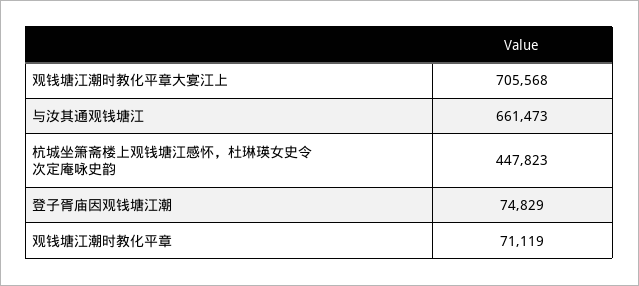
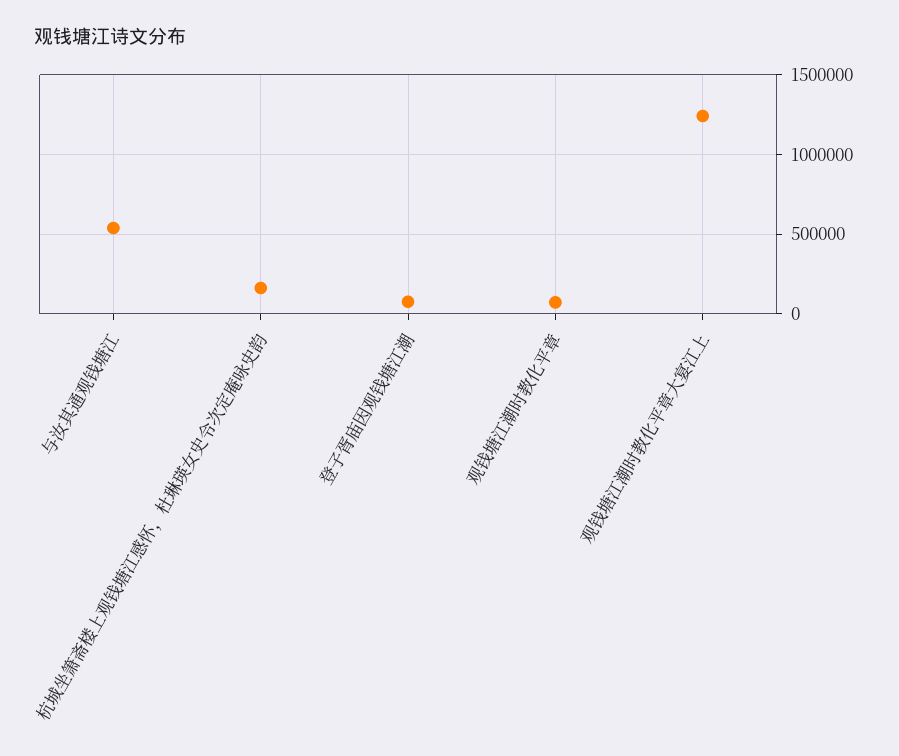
观钱塘江潮时教化平章大宴江上: 705568 -> 1250000
与汝其通观钱塘江: 661473 -> 550000
杭城坐箫斋楼上观钱塘江感怀，杜琳瑛女史令次定庵咏史韵: 447823 -> 150000

